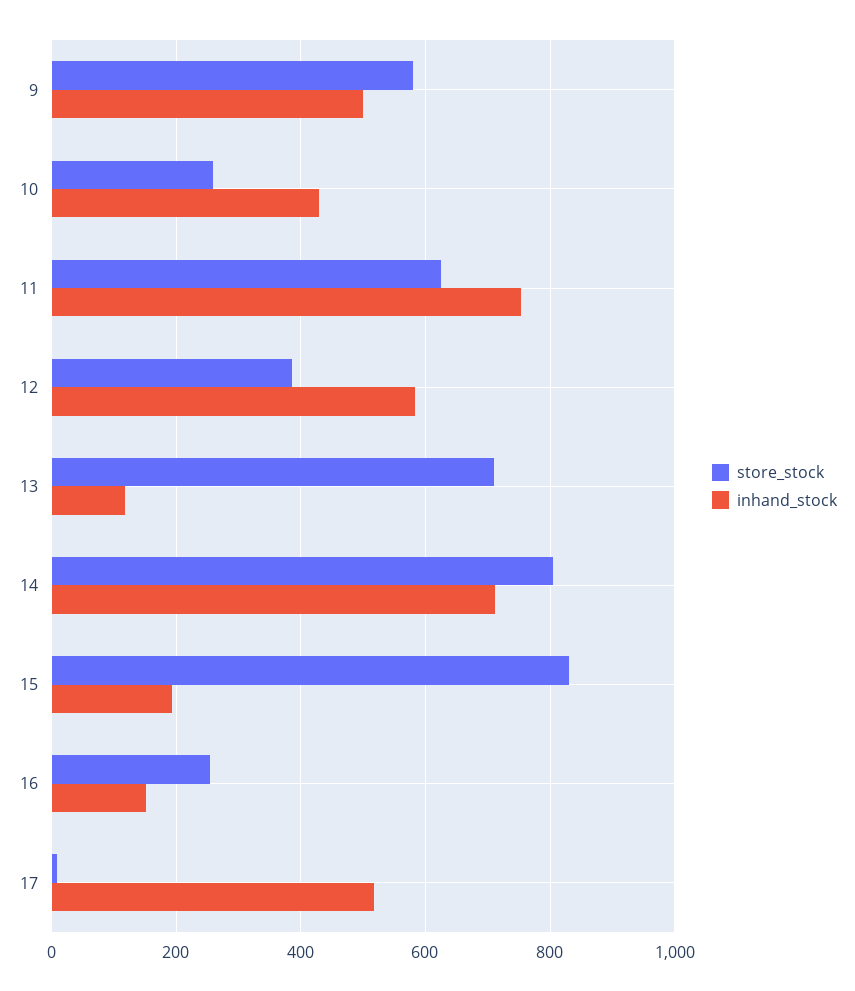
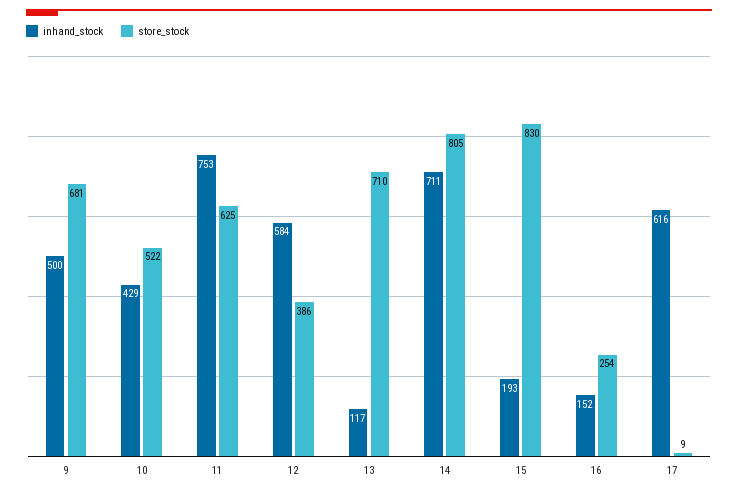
store_stock, 9: 580 -> 681
store_stock, 10: 260 -> 522
inhand_stock, 17: 520 -> 616

